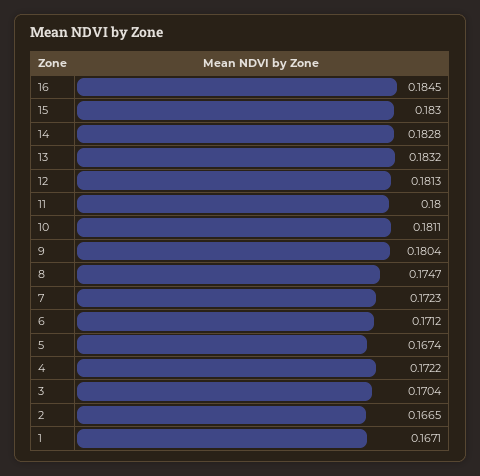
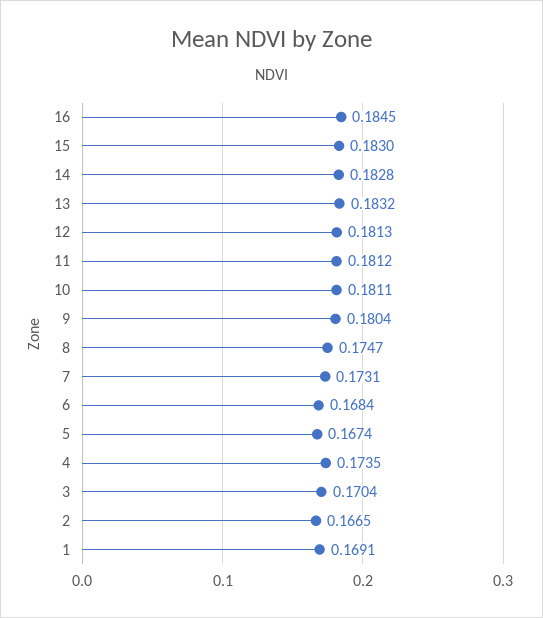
11: 0.18 -> 0.1812
7: 0.1723 -> 0.1731
6: 0.1712 -> 0.1684
4: 0.1722 -> 0.1735
1: 0.1671 -> 0.1691

